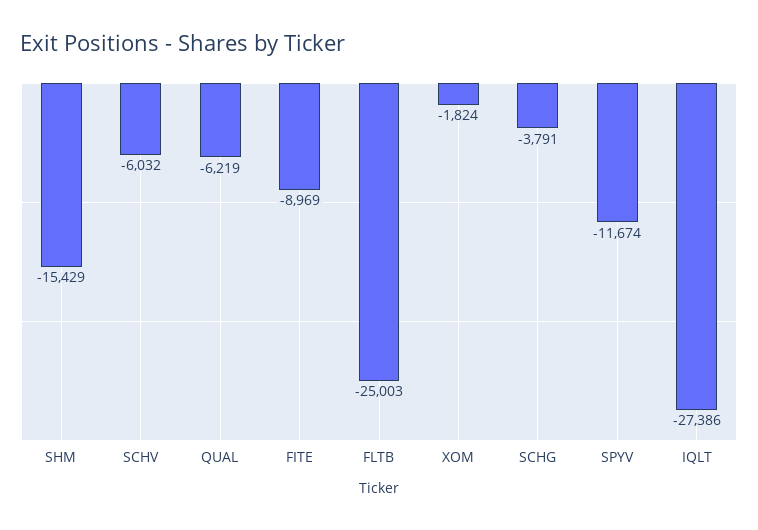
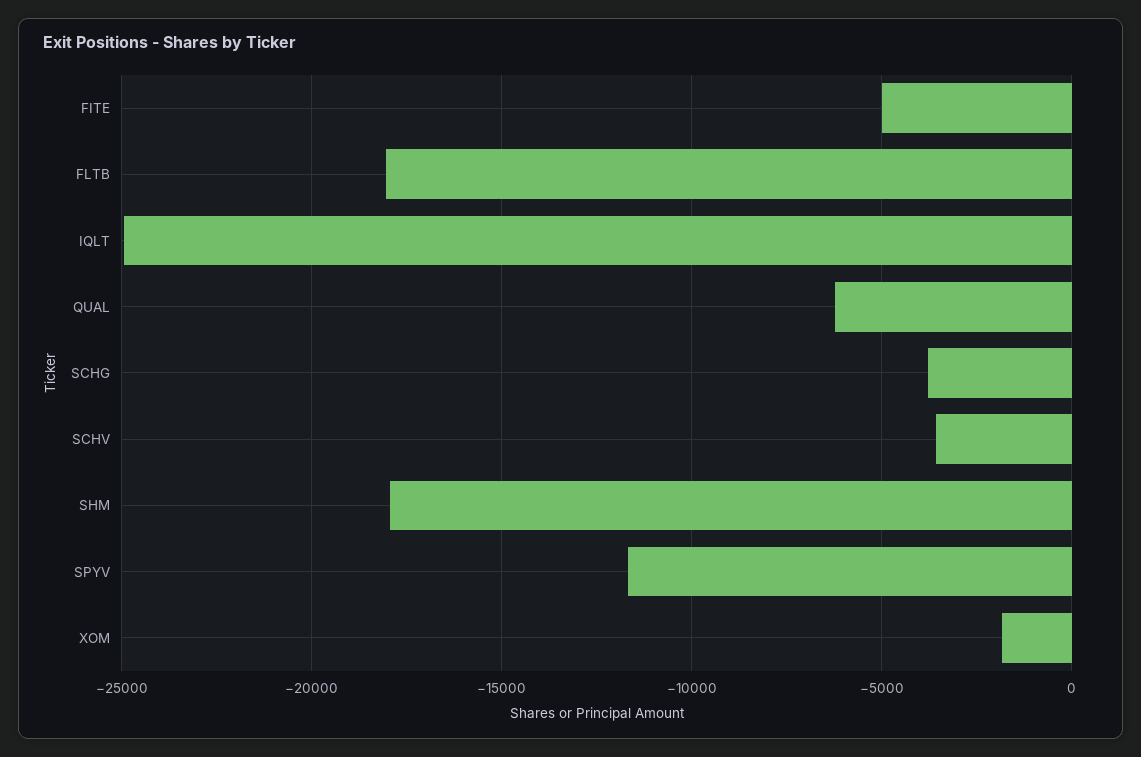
SHM: -15429 -> -18000
SCHV: -6032 -> -3500
FITE: -8969 -> -5000
FLTB: -25003 -> -18000
IQLT: -27386 -> -25000

